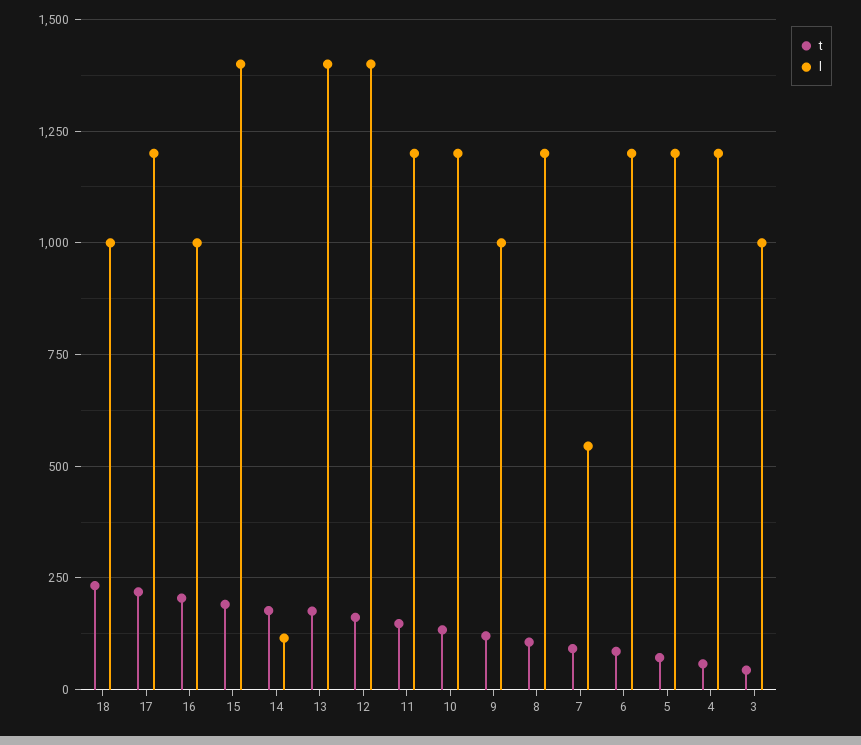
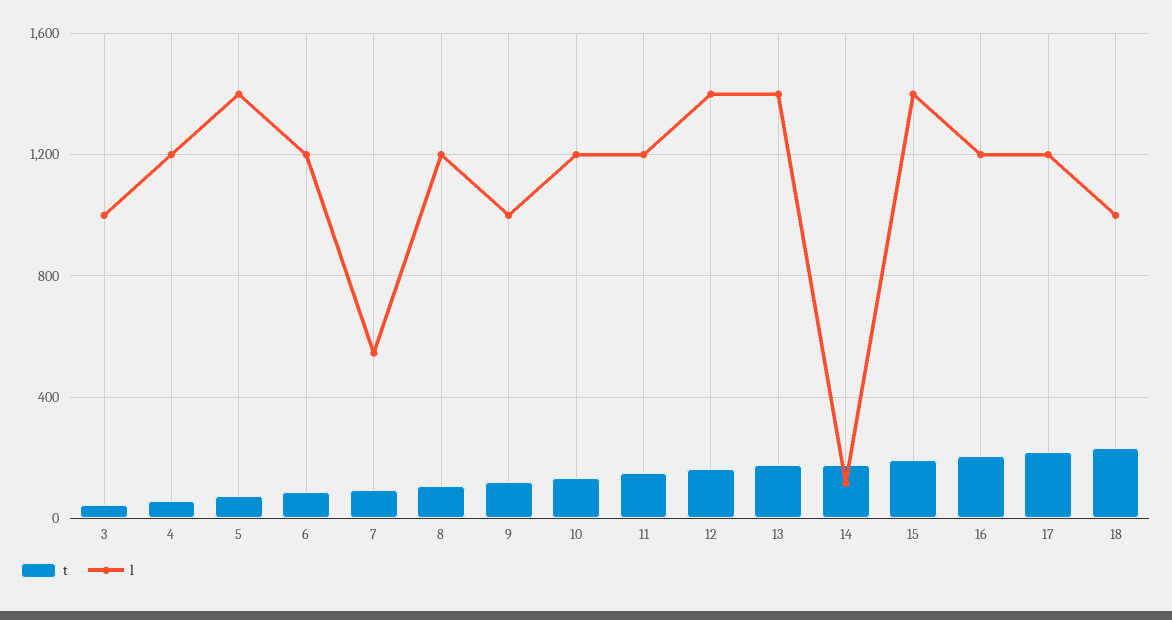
l, 16: 1000 -> 1200
l, 5: 1200 -> 1400

